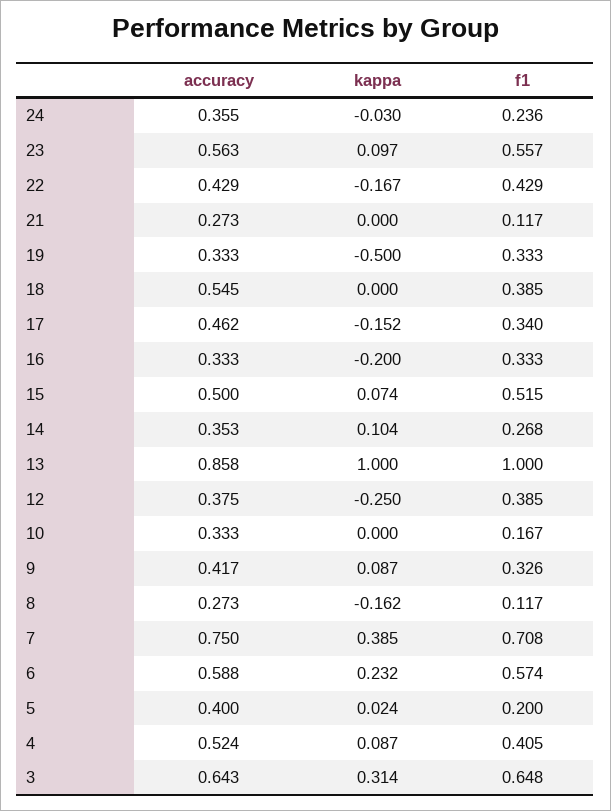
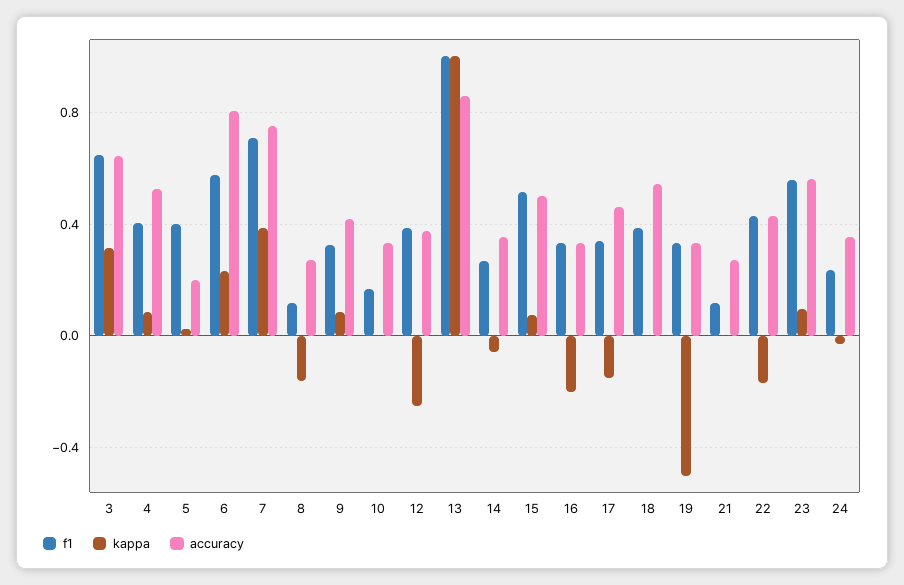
kappa, 14: 0.104 -> -0.05
accuracy, 6: 0.588 -> 0.8
accuracy, 5: 0.4 -> 0.2
f1, 5: 0.2 -> 0.4

